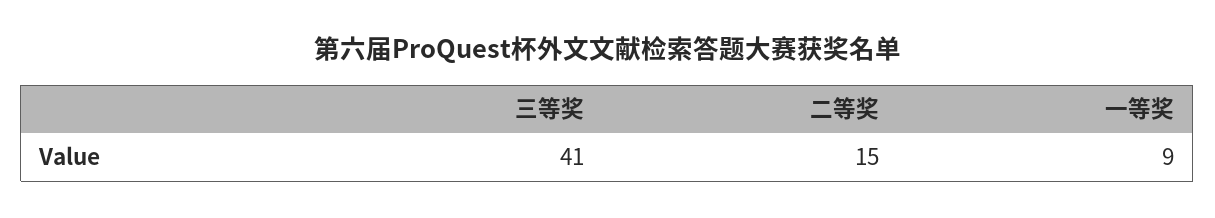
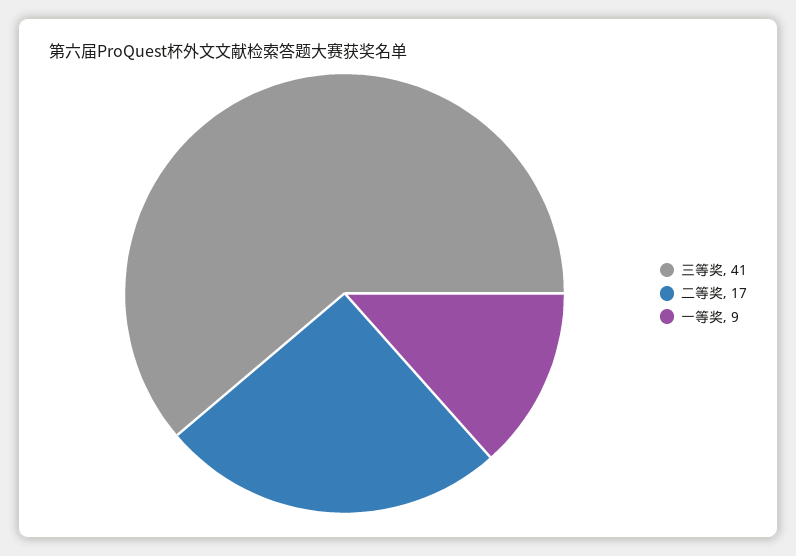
二等奖: 15 -> 17

